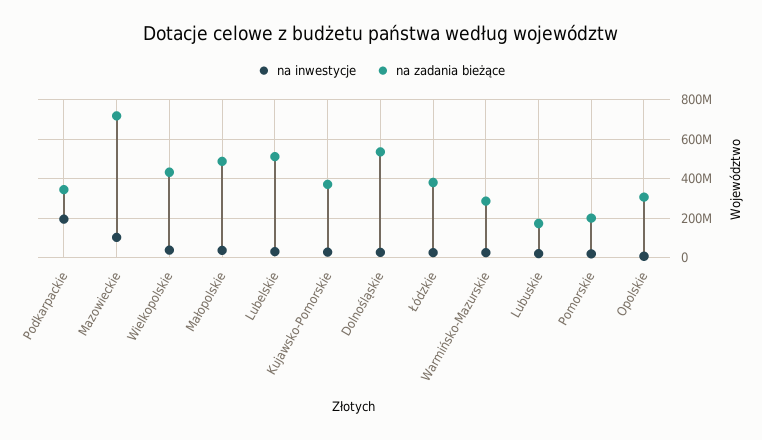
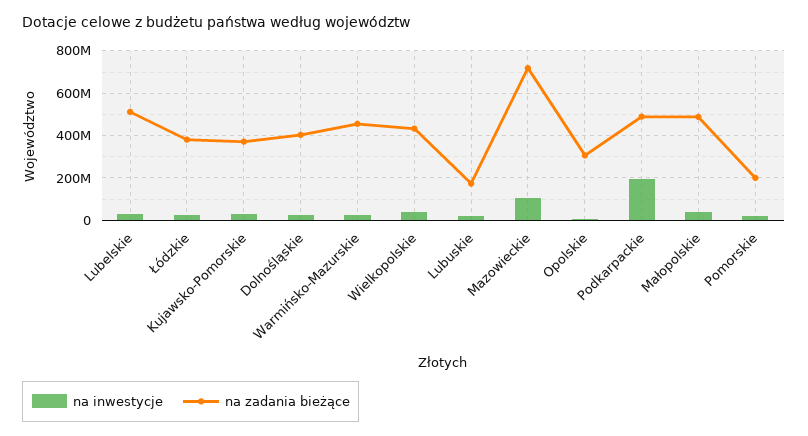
na zadania bieżące, Podkarpackie: 350000000 -> 500000000
na zadania bieżące, Dolnośląskie: 550000000 -> 400000000
na zadania bieżące, Warmińsko-Mazurskie: 300000000 -> 450000000

